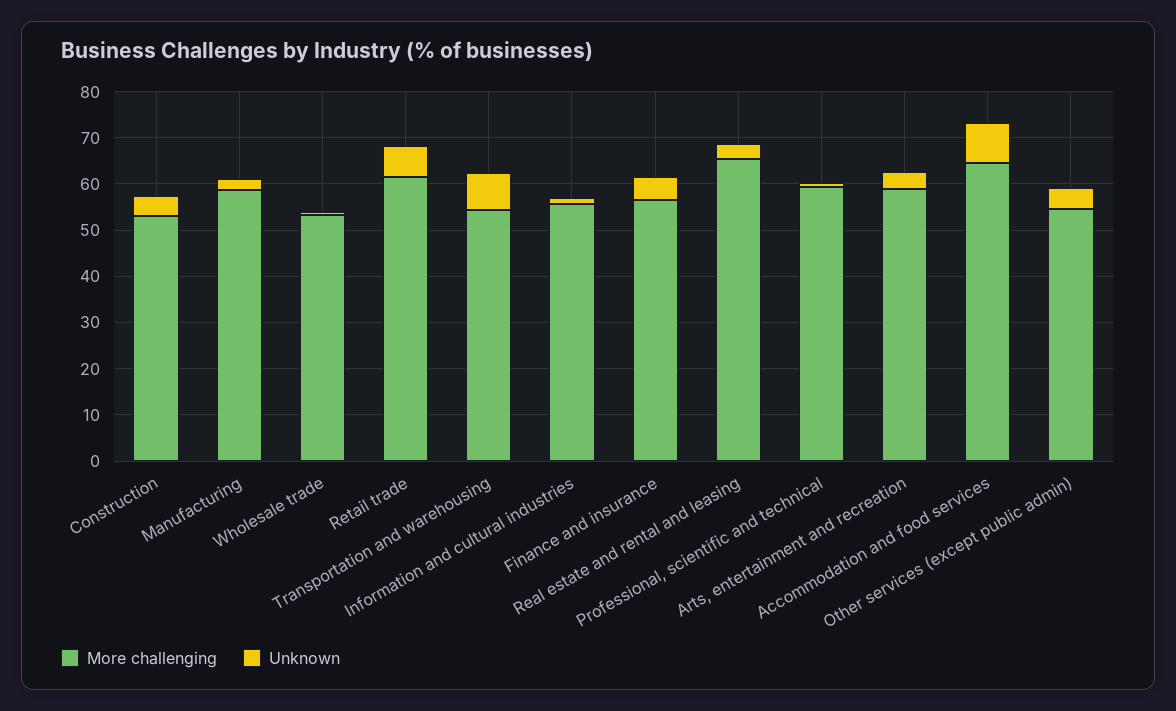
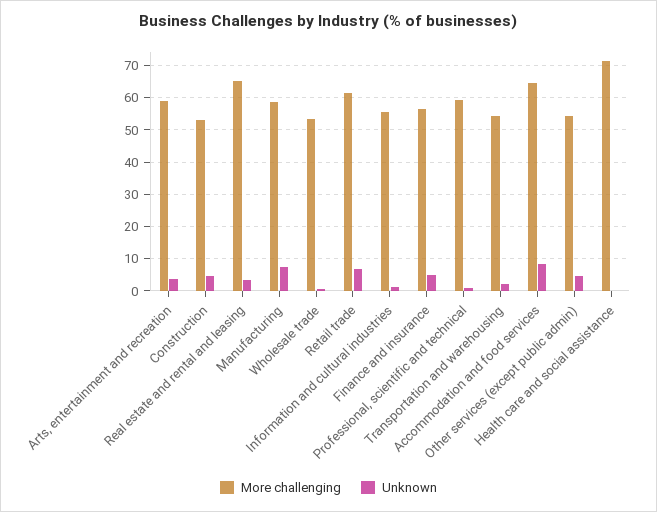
Unknown, Manufacturing: 2 -> 8
Unknown, Transportation and warehousing: 8 -> 2
More challenging, Health care and social assistance: none -> 72
Unknown, Health care and social assistance: none -> 0

